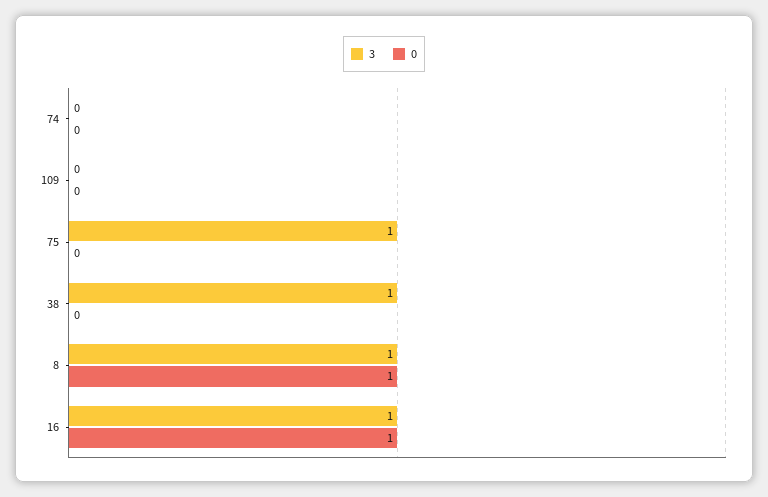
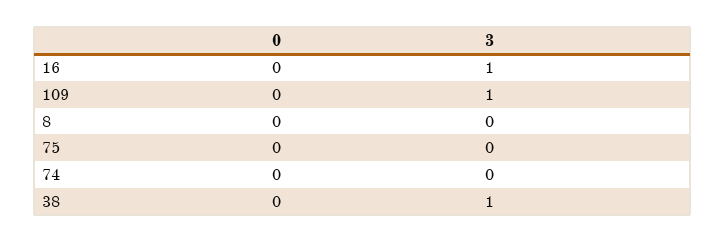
3, 109: 0 -> 1
3, 75: 1 -> 0
3, 8: 1 -> 0
0, 8: 1 -> 0
0, 16: 1 -> 0

